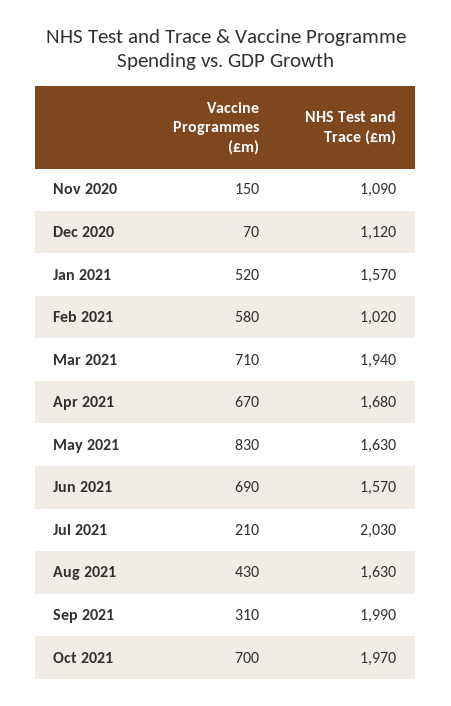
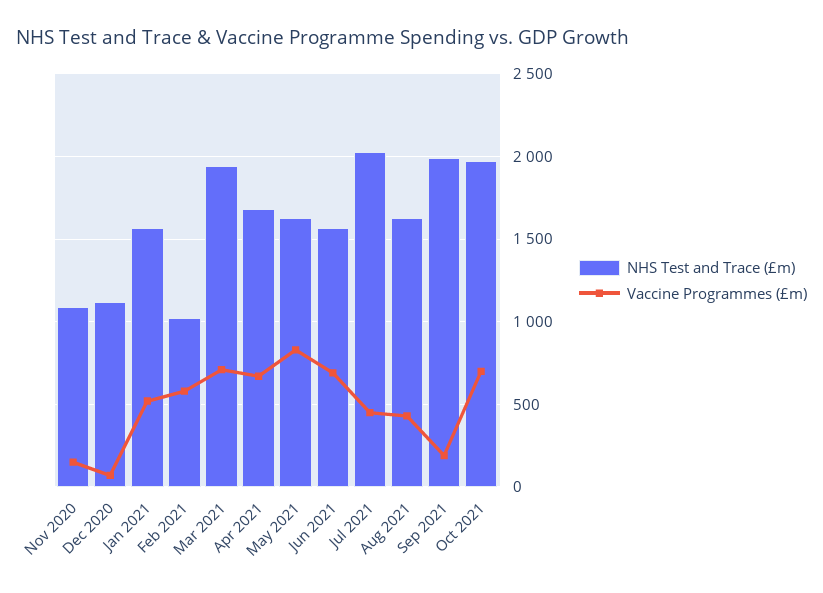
Vaccine Programmes (£m), Jul 2021: 210 -> 450
Vaccine Programmes (£m), Sep 2021: 310 -> 200

